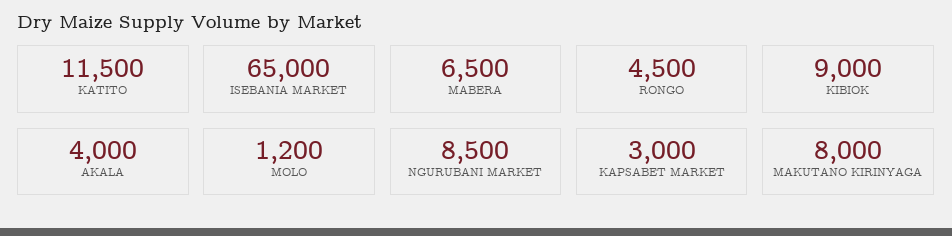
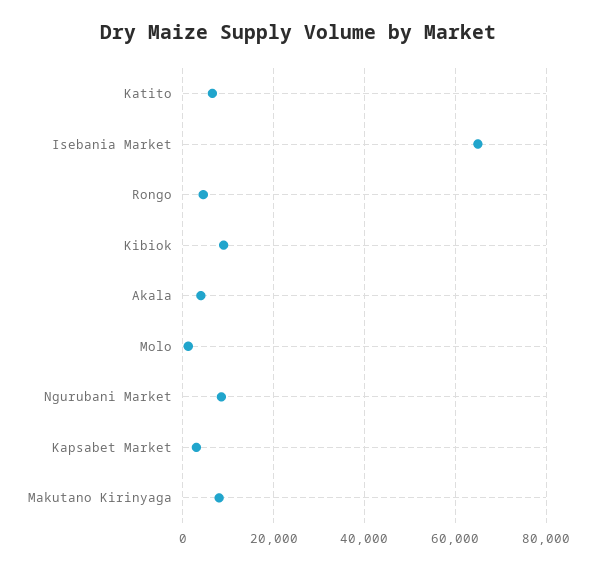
KATITO: 11500 -> 6000
MABERA: 6500 -> none

